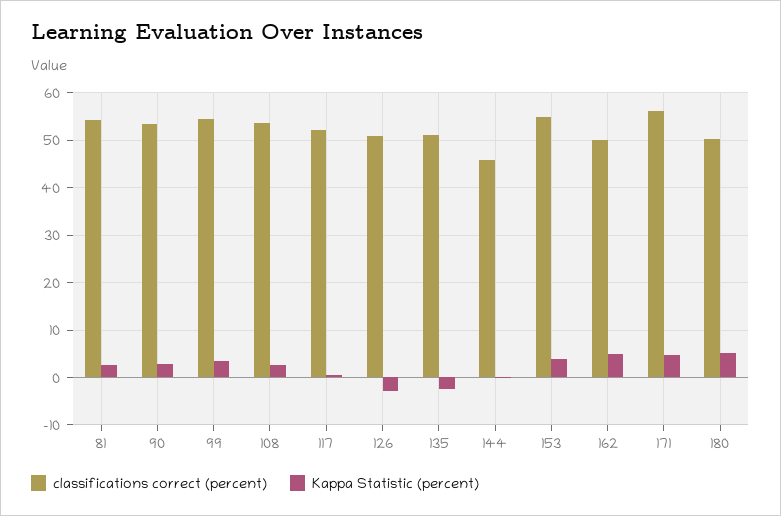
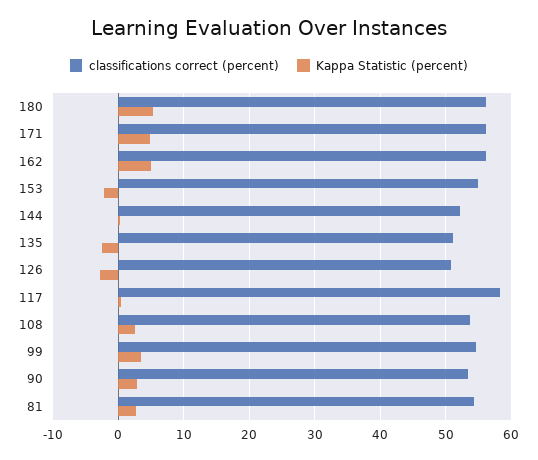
classifications correct (percent), 117: 52 -> 58
classifications correct (percent), 144: 46 -> 52
Kappa Statistic (percent), 153: 4 -> -2
classifications correct (percent), 162: 50 -> 56
classifications correct (percent), 180: 50 -> 56

